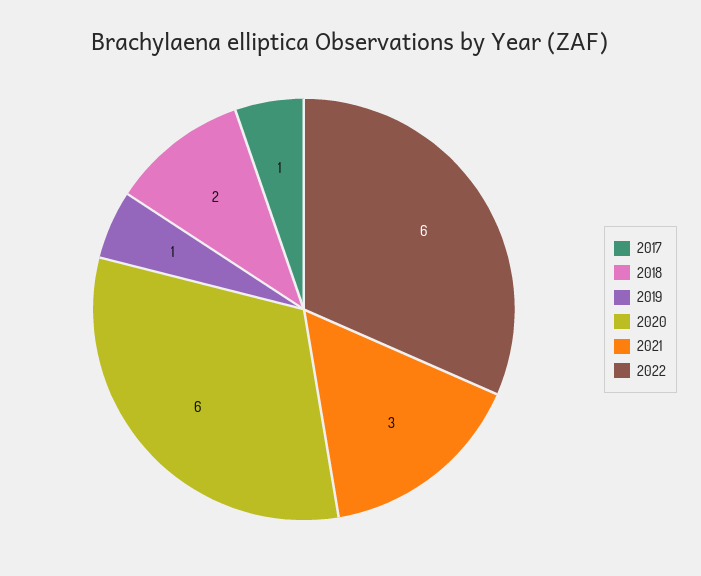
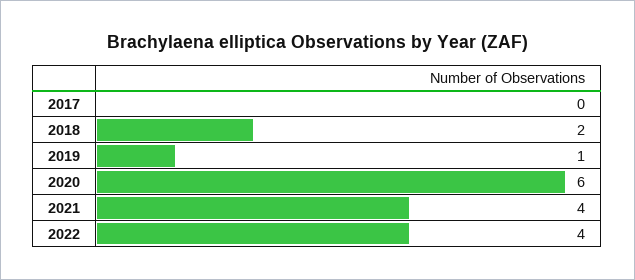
2017: 1 -> 0
2021: 3 -> 4
2022: 6 -> 4

